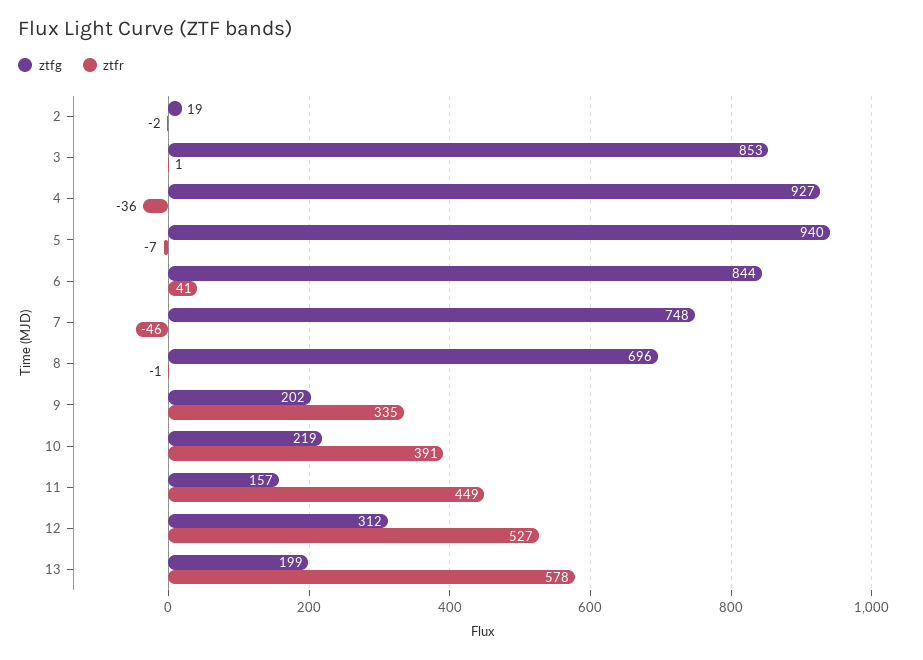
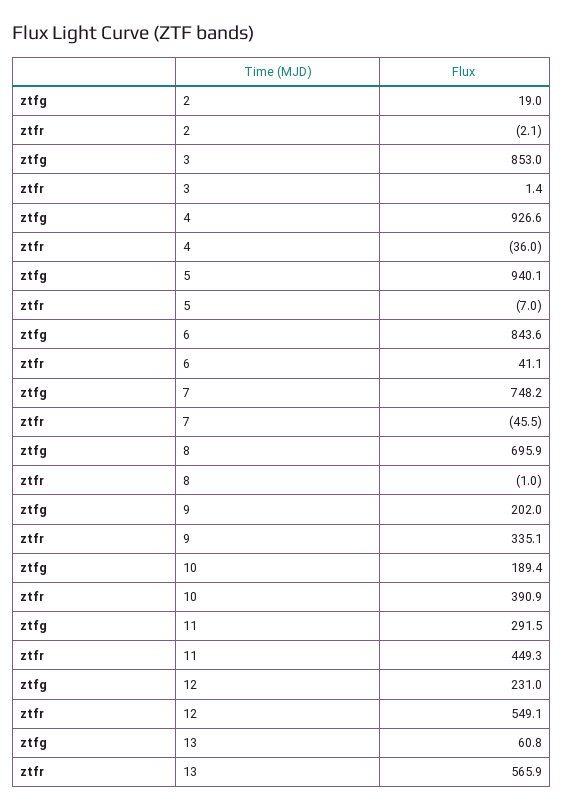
ztfg, 10: 219 -> 189.4
ztfg, 11: 157 -> 291.5
ztfg, 12: 312 -> 231
ztfr, 12: 527 -> 549.1
ztfg, 13: 199 -> 60.8
ztfr, 13: 578 -> 565.9

